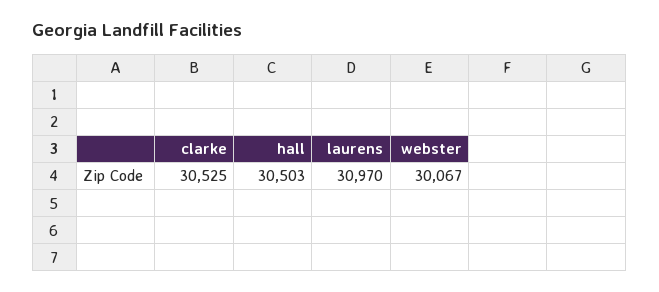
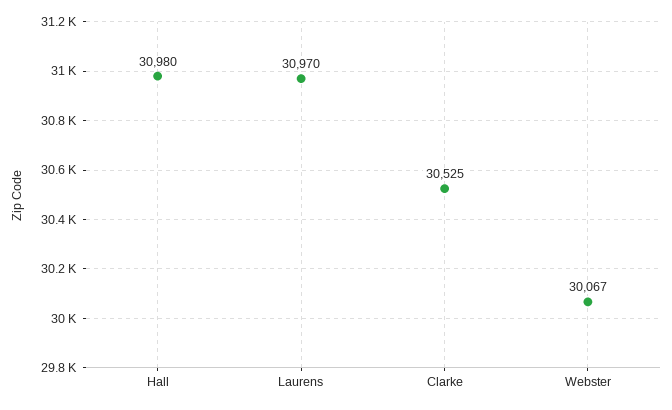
hall: 30503 -> 30980

